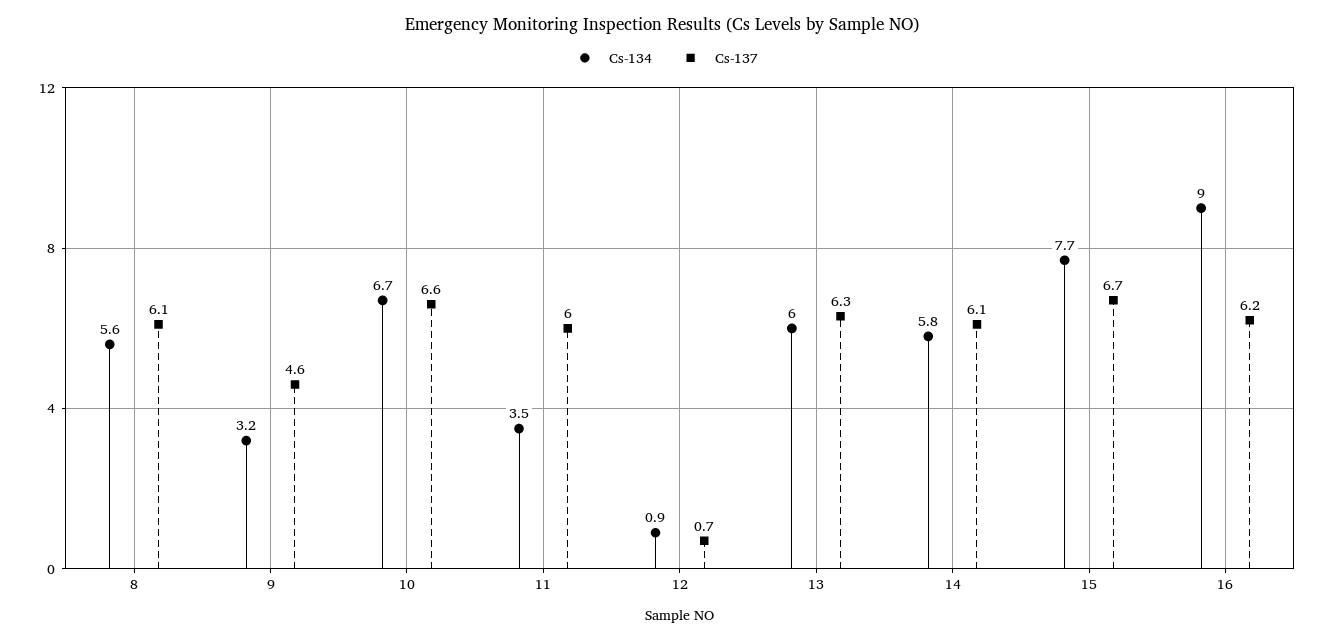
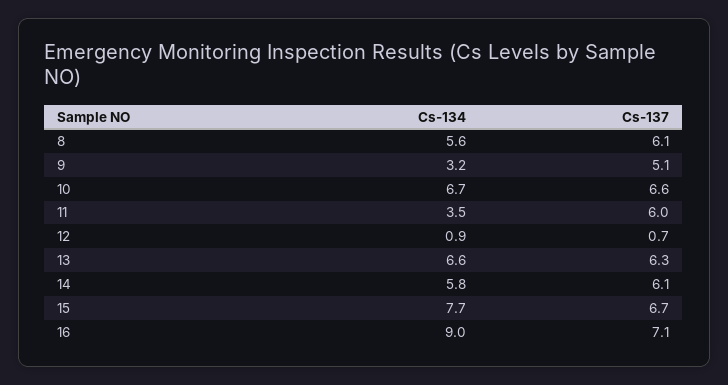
Cs-137, 9: 4.6 -> 5.1
Cs-134, 13: 6 -> 6.6
Cs-137, 16: 6.2 -> 7.1

